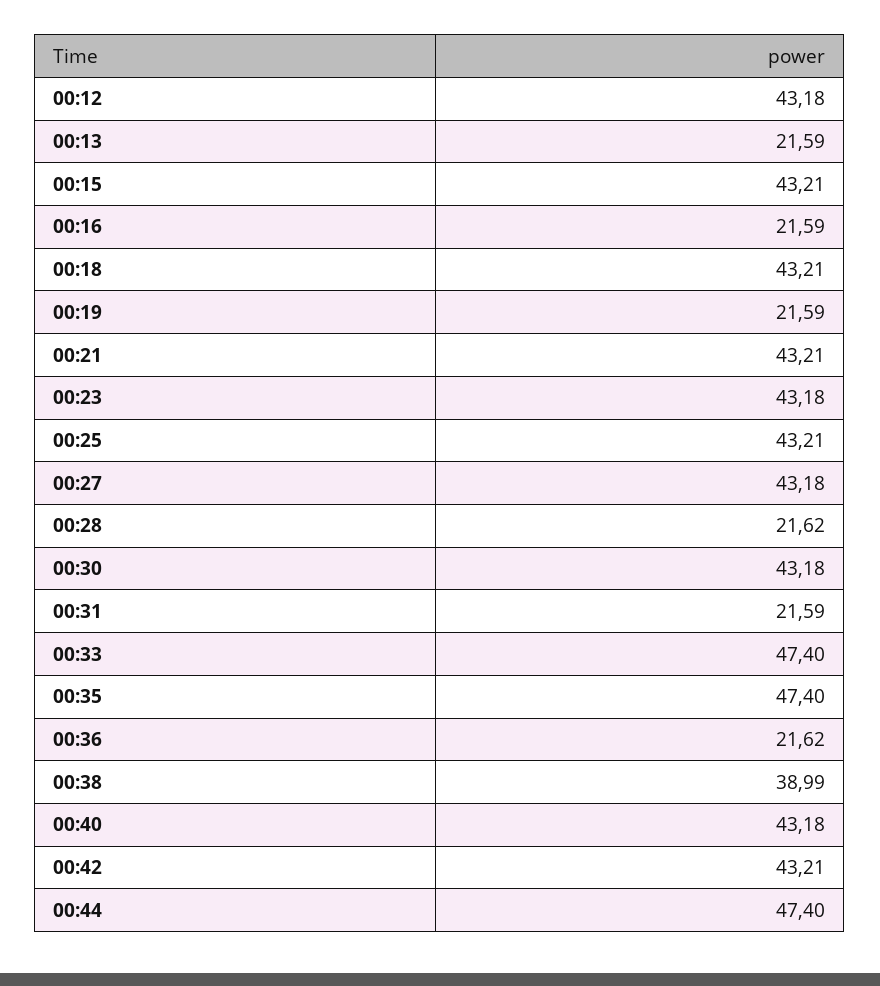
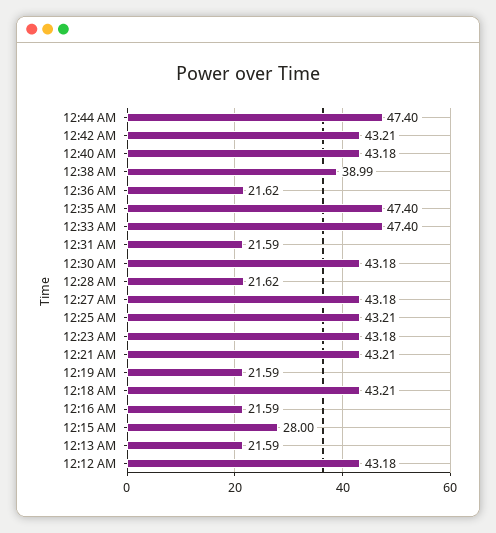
00:15: 43.21 -> 28

